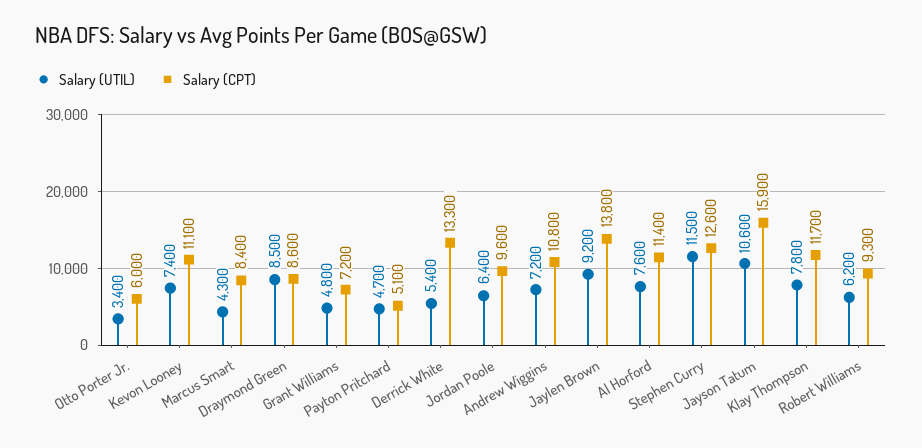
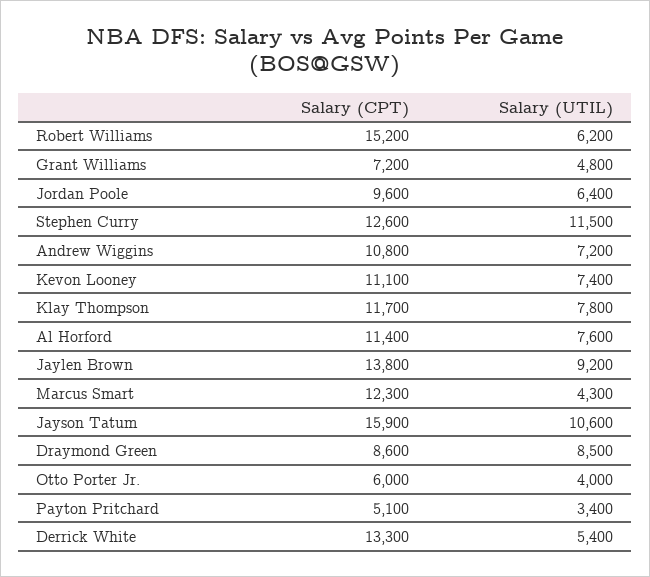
Salary (UTIL), Otto Porter Jr.: 3400 -> 4000
Salary (CPT), Marcus Smart: 8400 -> 12300
Salary (UTIL), Payton Pritchard: 4700 -> 3400
Salary (CPT), Robert Williams: 9300 -> 15200

